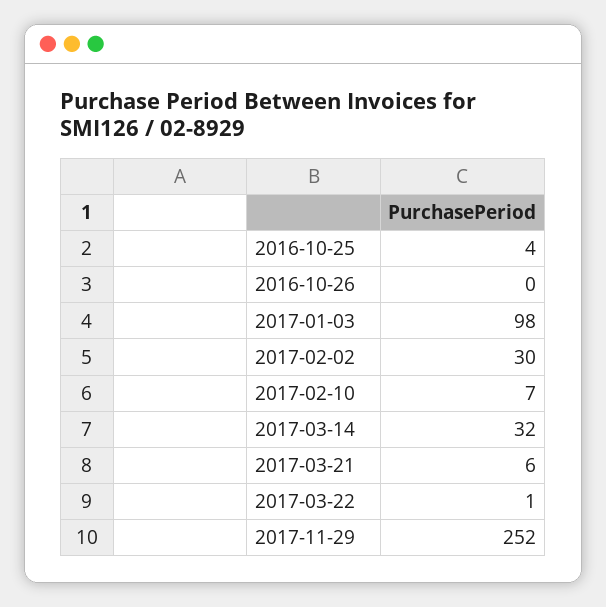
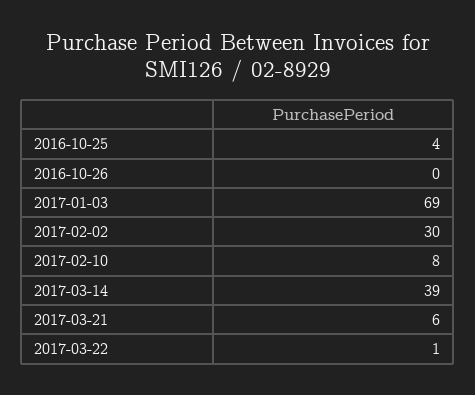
2017-01-03: 98 -> 69
2017-02-10: 7 -> 8
2017-03-14: 32 -> 39
2017-11-29: 252 -> none

